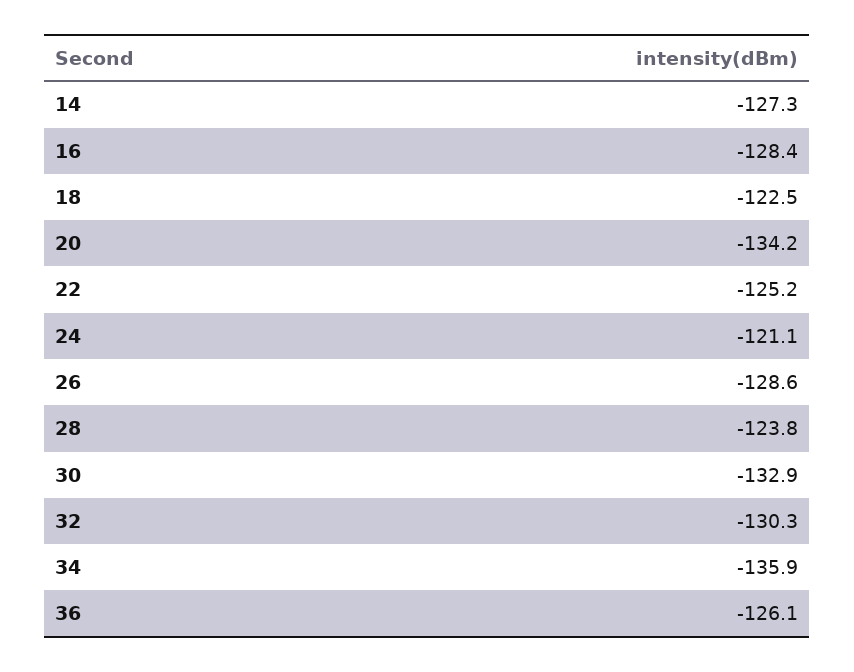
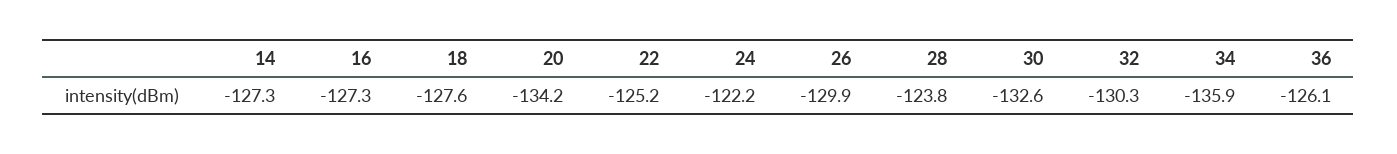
16: -128.4 -> -127.3
18: -122.5 -> -127.6
24: -121.1 -> -122.2
26: -128.6 -> -129.9
30: -132.9 -> -132.6

